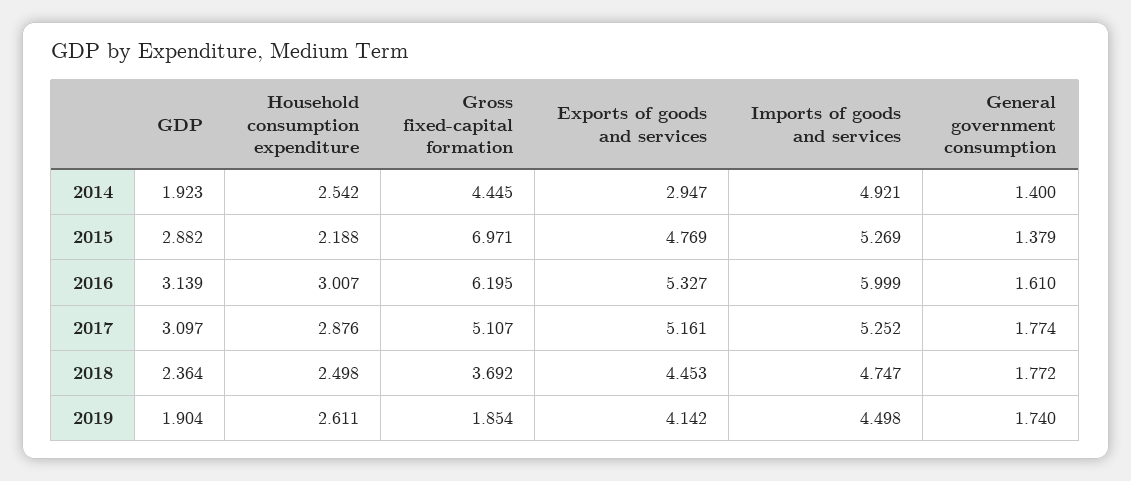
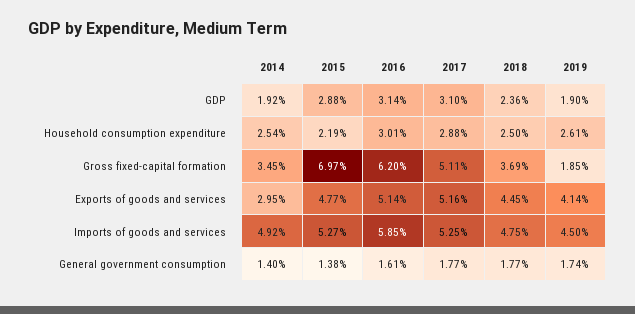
Gross fixed-capital formation, 2014: 4.445 -> 3.45
Exports of goods and services, 2016: 5.327 -> 5.14
Imports of goods and services, 2016: 5.999 -> 5.85

